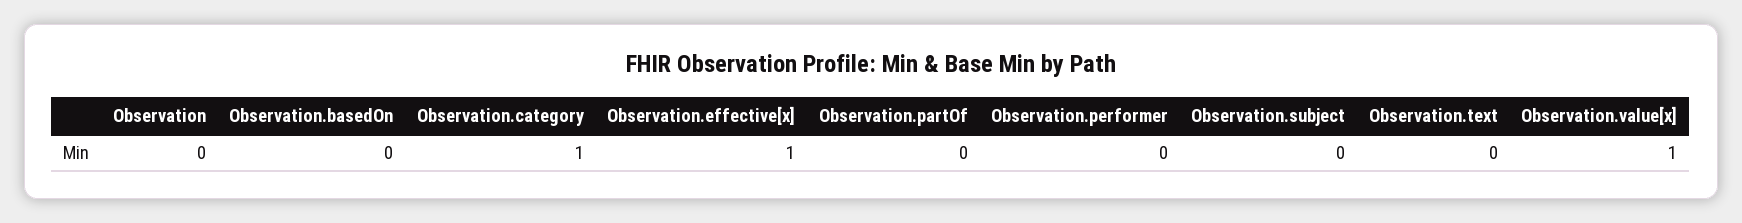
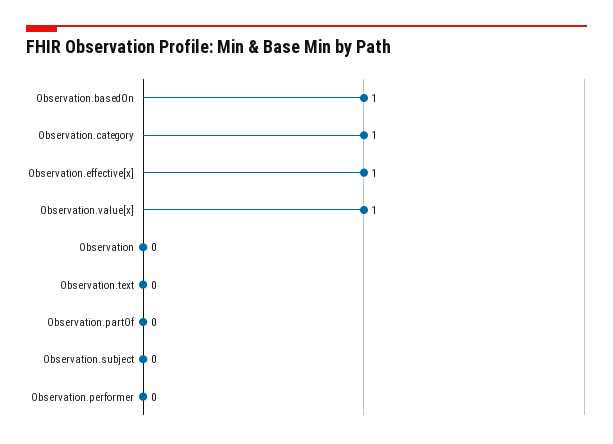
Observation.basedOn: 0 -> 1

